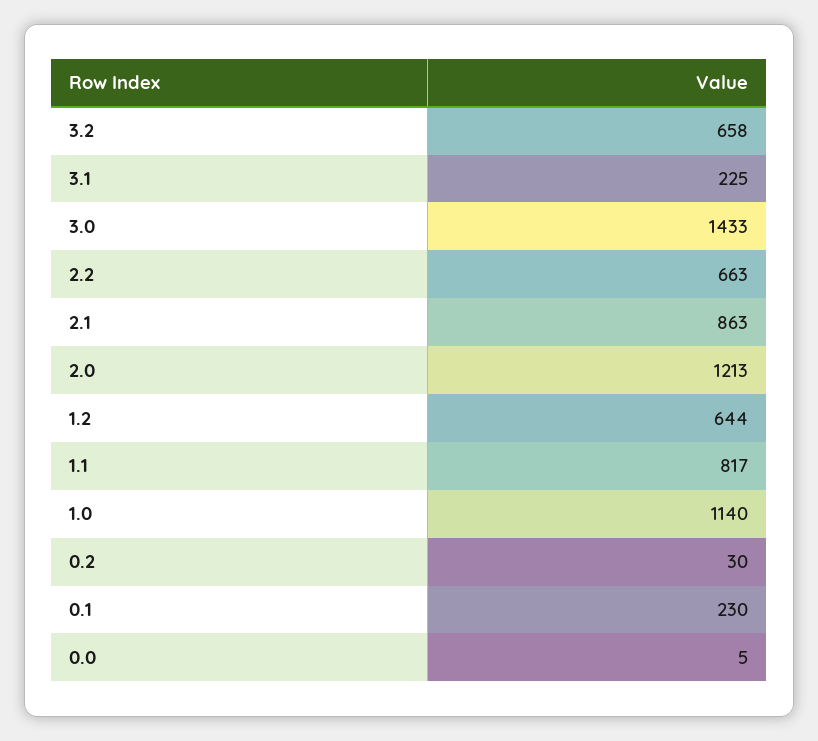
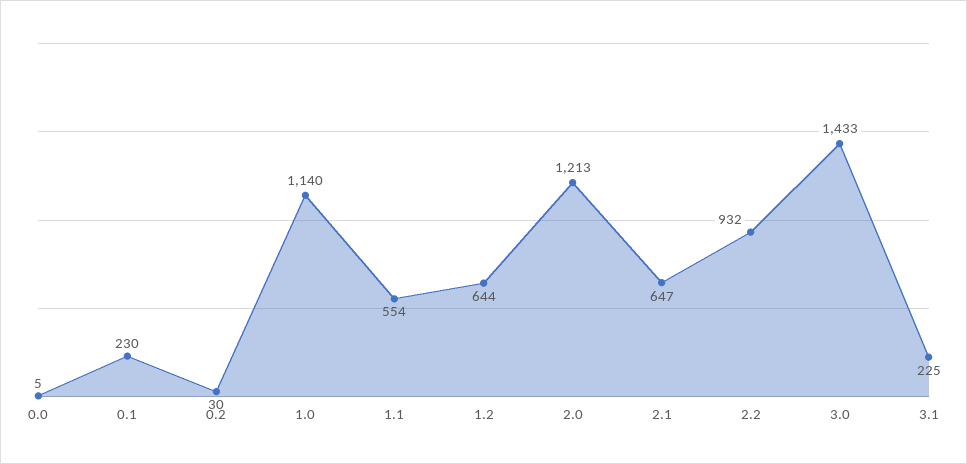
3.2: 658 -> none
2.2: 663 -> 932
2.1: 863 -> 647
1.1: 817 -> 554

